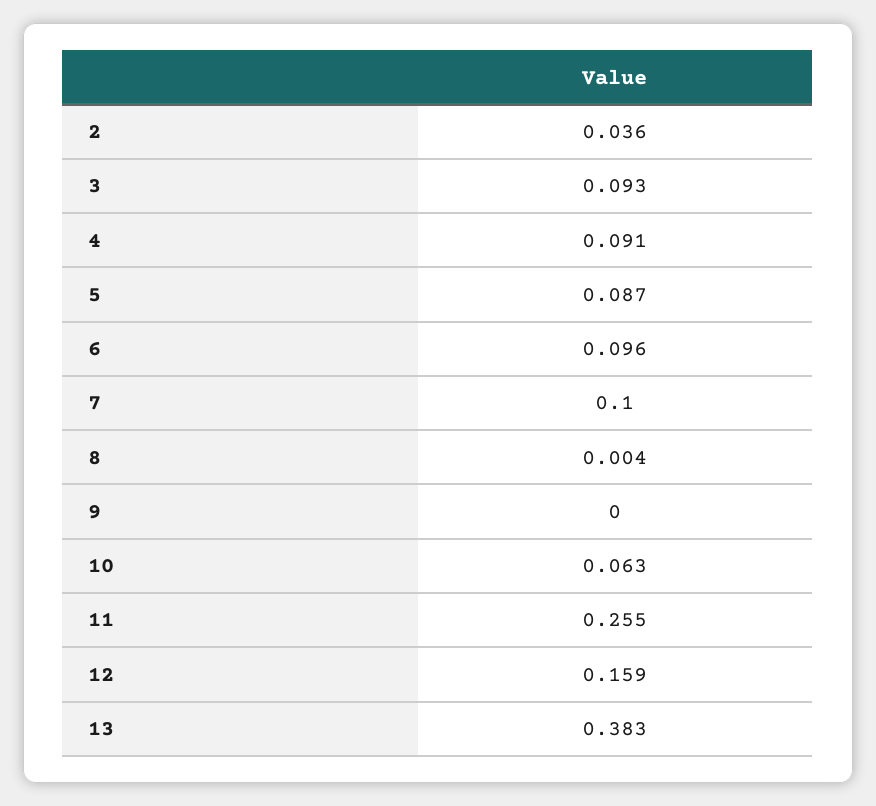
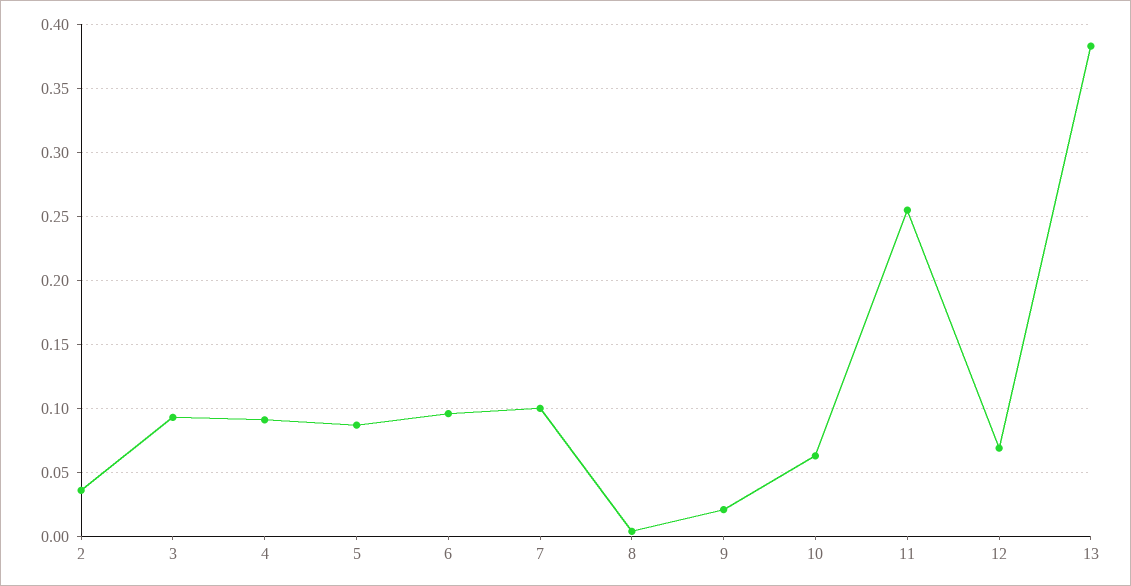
9: 0 -> 0.02
12: 0.159 -> 0.07

